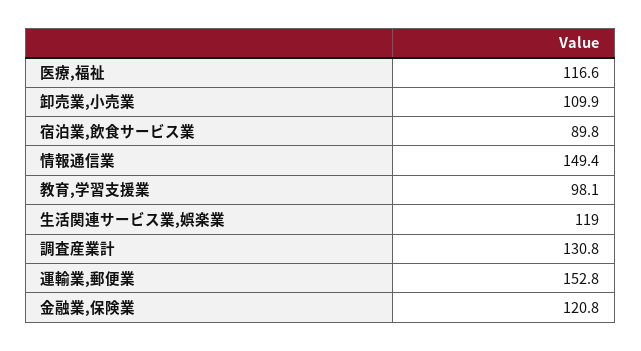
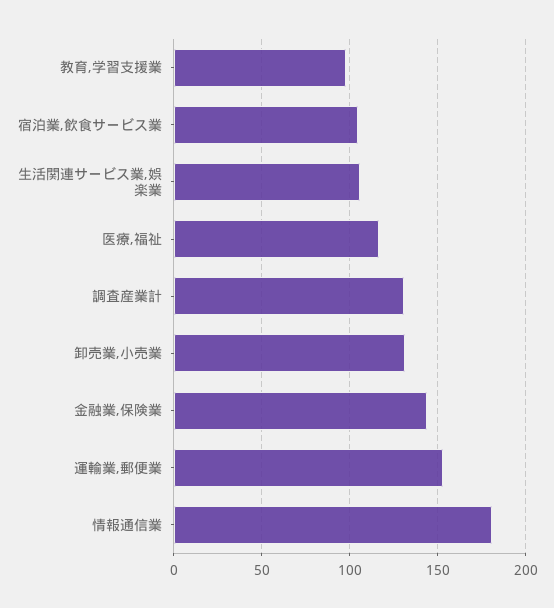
卸売業,小売業: 109.9 -> 130
宿泊業,飲食サービス業: 89.8 -> 105
情報通信業: 149.4 -> 180
生活関連サービス業,娯楽業: 119 -> 105
金融業,保険業: 120.8 -> 145

